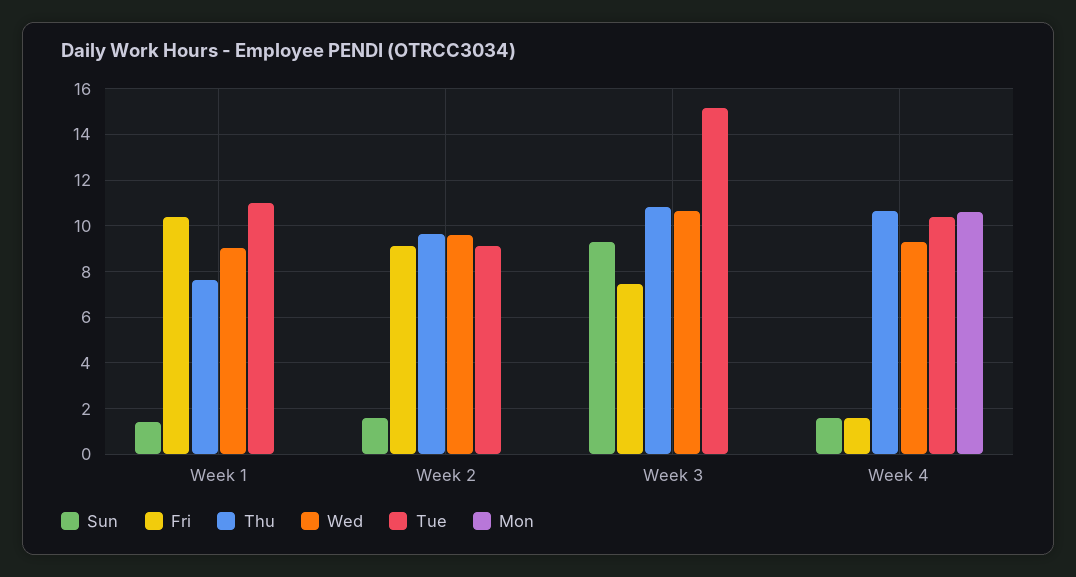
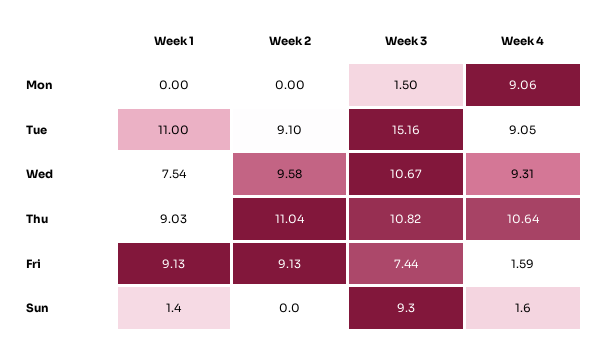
Fri, Week 1: 10.5 -> 9.13
Thu, Week 1: 7.5 -> 9.03
Wed, Week 1: 9 -> 7.54
Sun, Week 2: 1.5 -> 0
Thu, Week 2: 9.5 -> 11.04
Mon, Week 3: 0 -> 1.5
Tue, Week 4: 10.5 -> 9.05
Mon, Week 4: 10.5 -> 9.06

